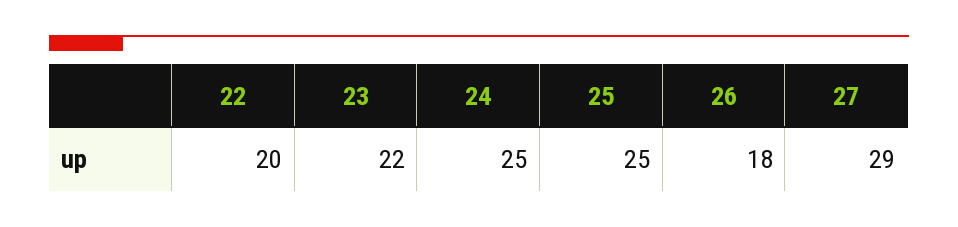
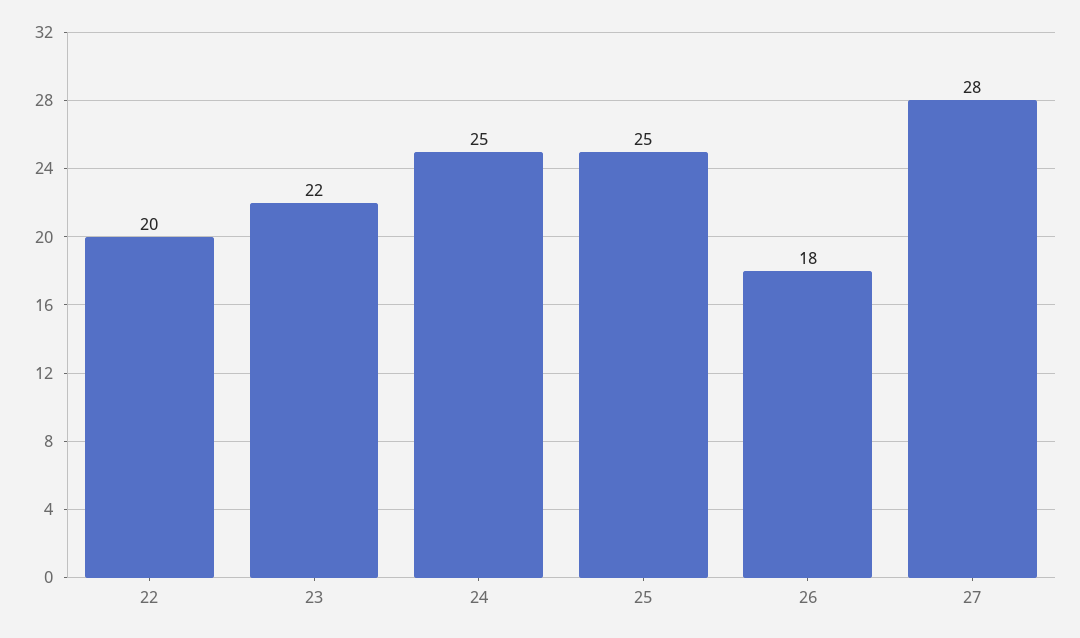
27: 29 -> 28

